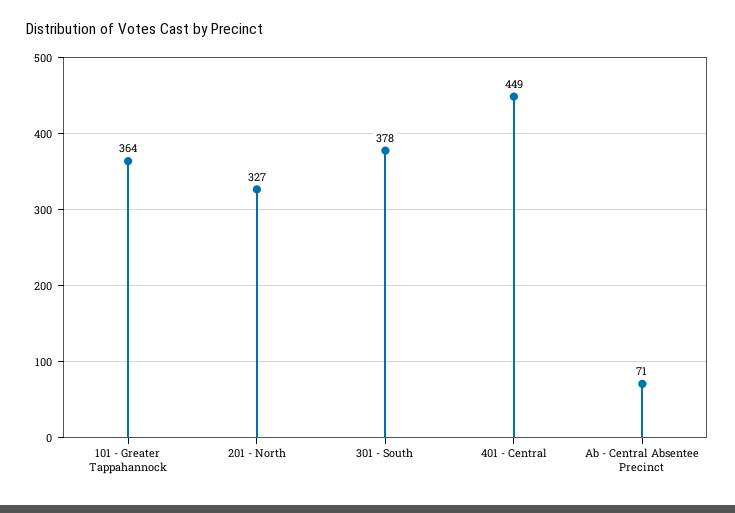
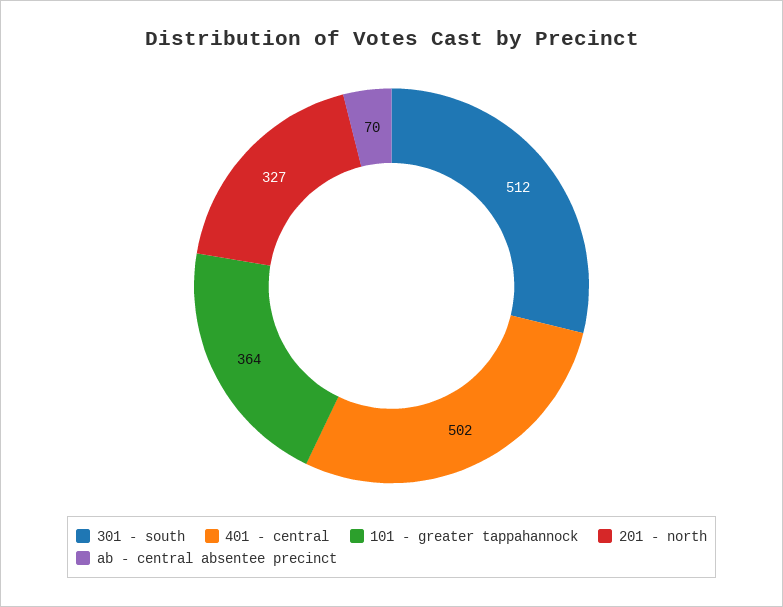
301 - South: 378 -> 512
401 - Central: 449 -> 502
Ab - Central Absentee Precinct: 71 -> 70

